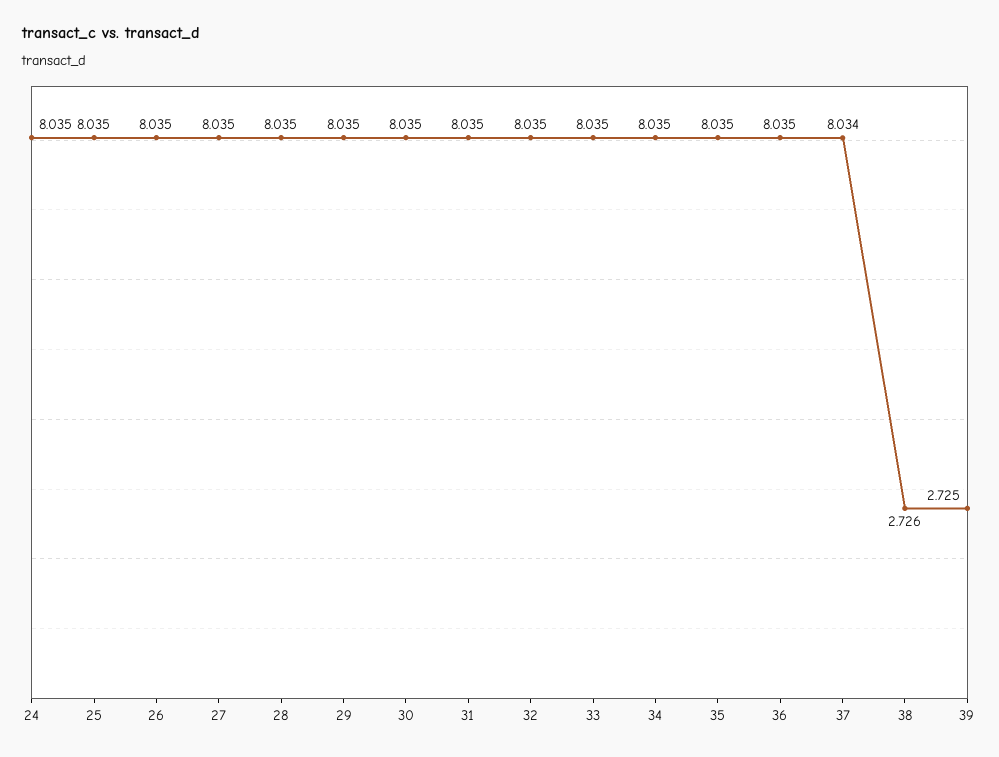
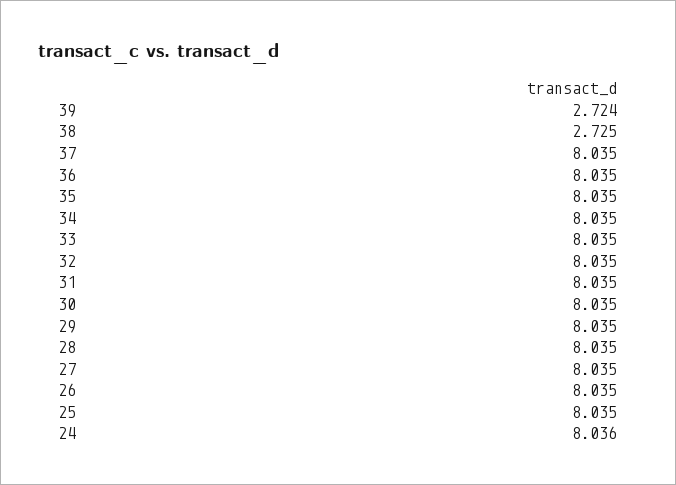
24: 8.035 -> 8.036
37: 8.034 -> 8.035
38: 2.726 -> 2.725
39: 2.725 -> 2.724

